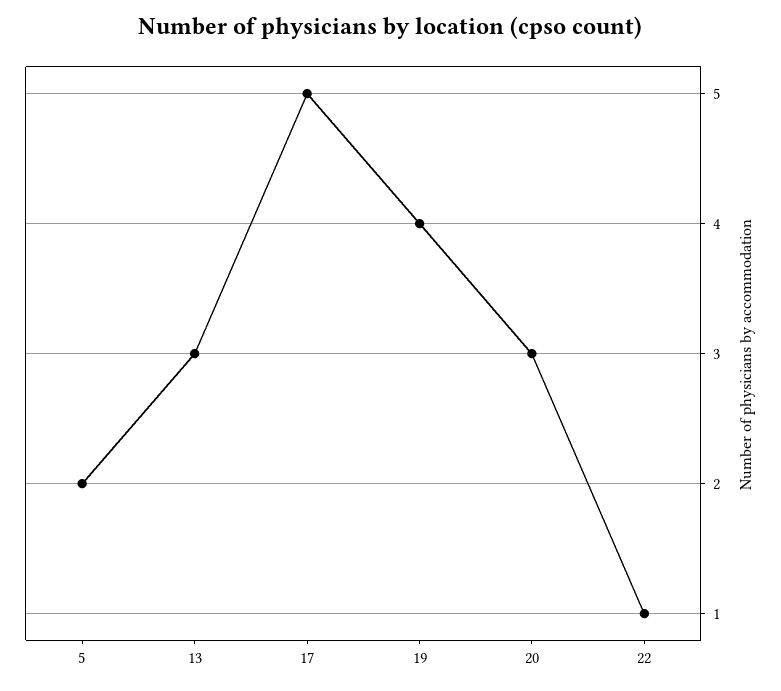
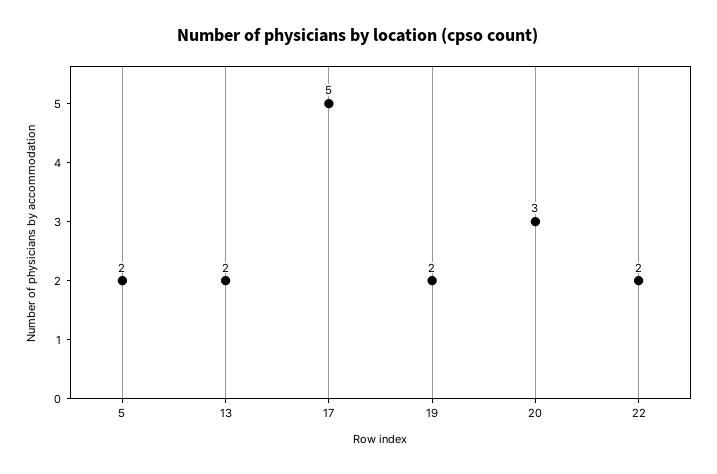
13: 3 -> 2
19: 4 -> 2
22: 1 -> 2

